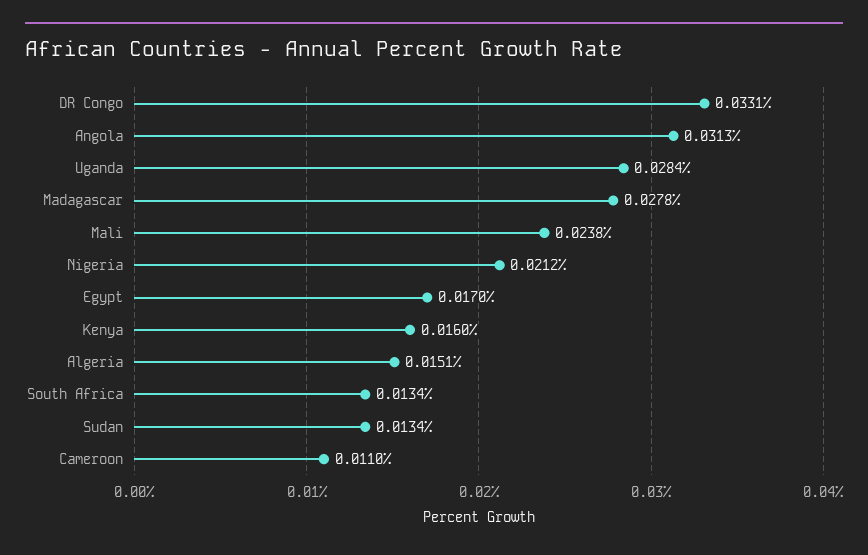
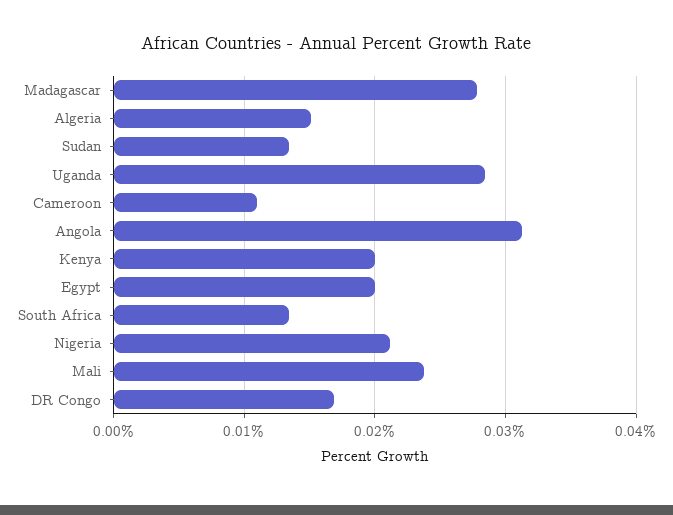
DR Congo: 0.0331 -> 0.017
Egypt: 0.017 -> 0.02
Kenya: 0.016 -> 0.02

